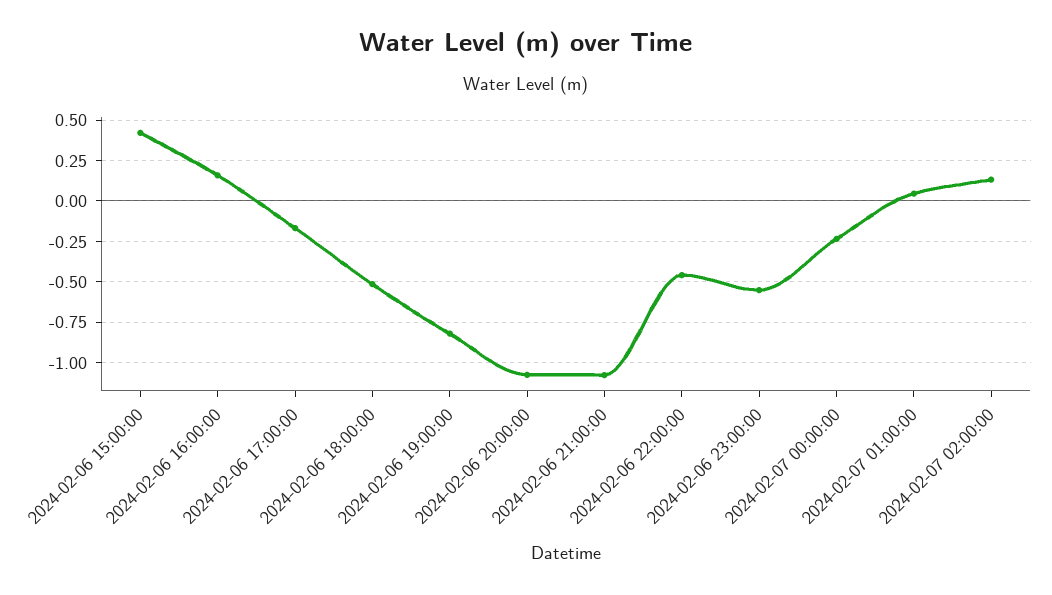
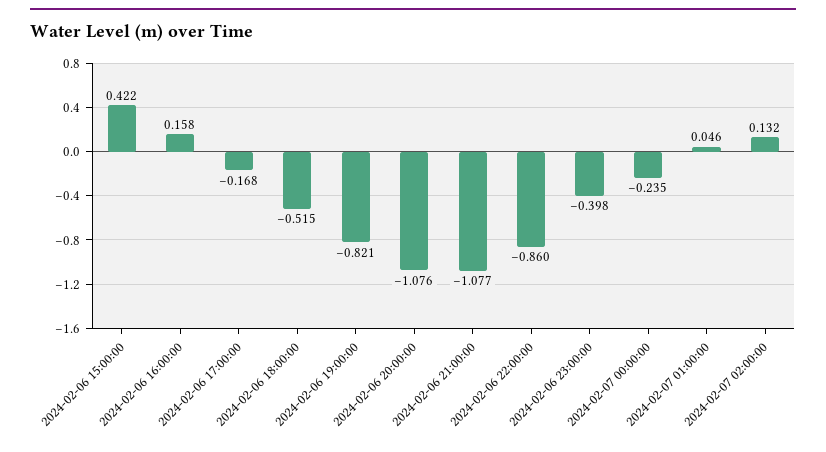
2024-02-06 22:00:00: -0.45 -> -0.86
2024-02-06 23:00:00: -0.55 -> -0.398

